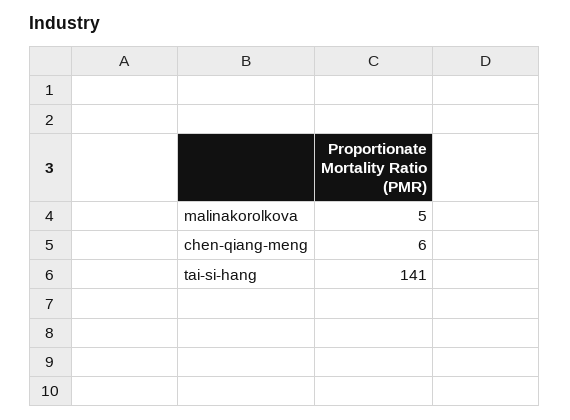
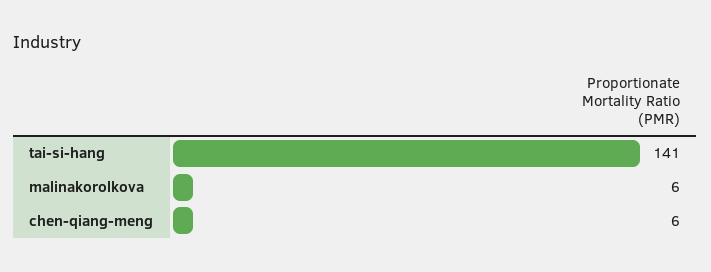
malinakorolkova: 5 -> 6

